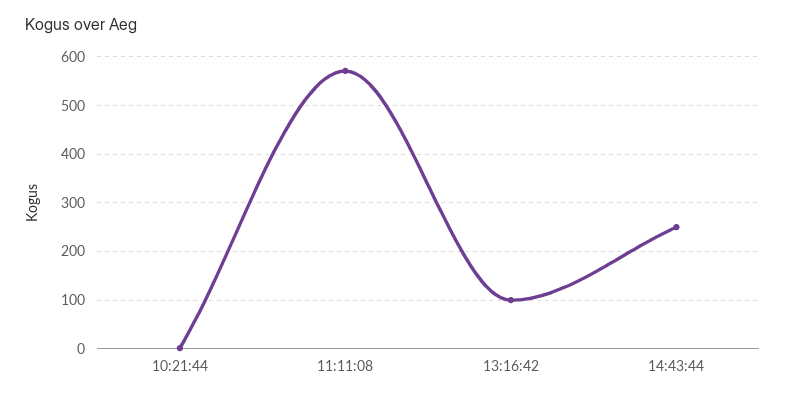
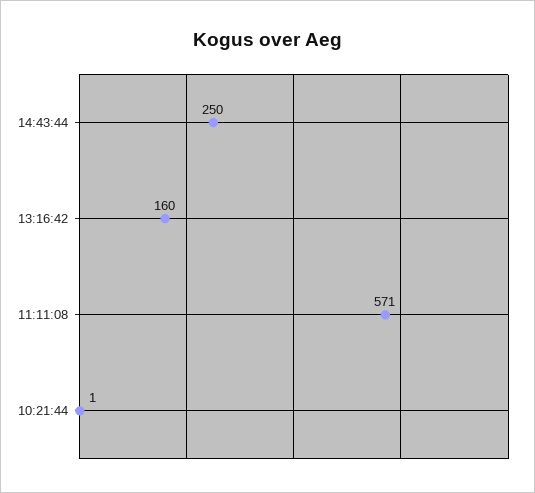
13:16:42: 100 -> 160

